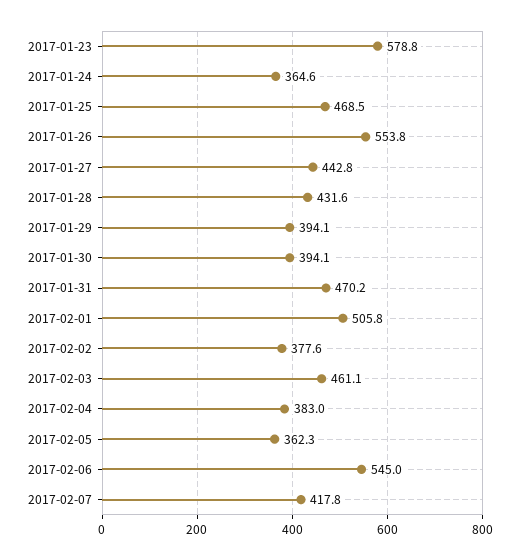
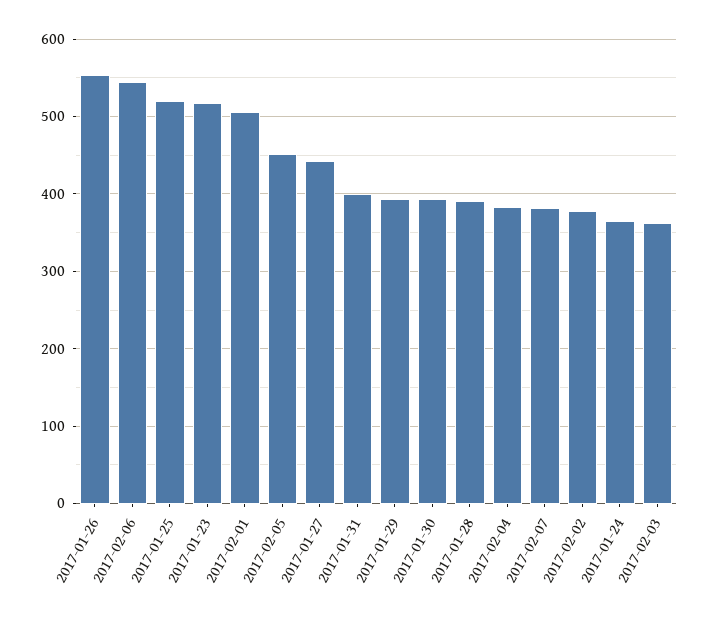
2017-01-23: 578.8 -> 520
2017-01-25: 468.5 -> 520
2017-01-28: 431.6 -> 390
2017-01-31: 470.2 -> 400
2017-02-03: 461.1 -> 360
2017-02-05: 362.3 -> 450
2017-02-07: 417.8 -> 380

